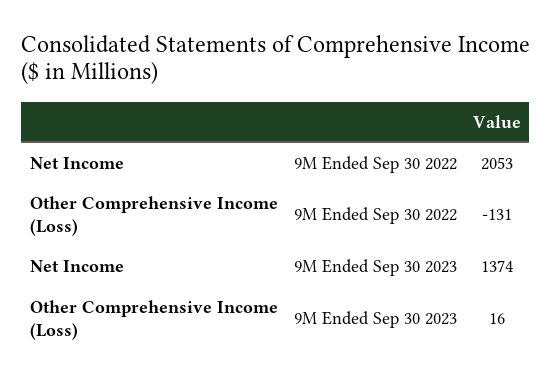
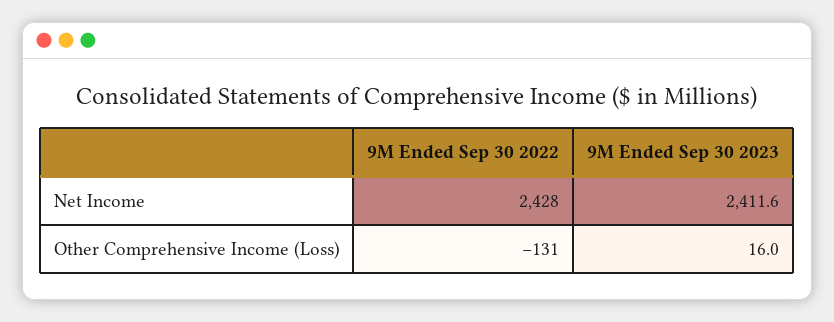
Net Income, 9M Ended Sep 30 2022: 2053 -> 2428
Net Income, 9M Ended Sep 30 2023: 1374 -> 2411.6

